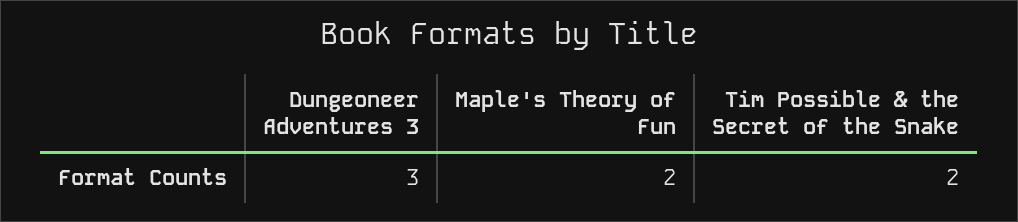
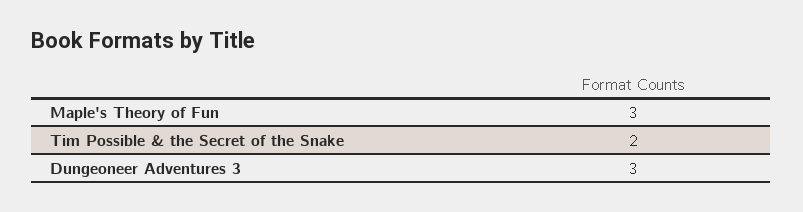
Maple's Theory of Fun: 2 -> 3

